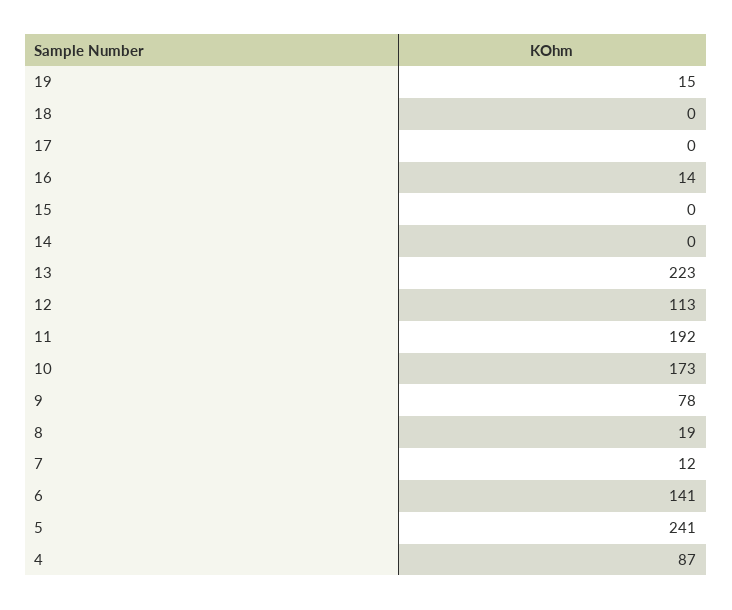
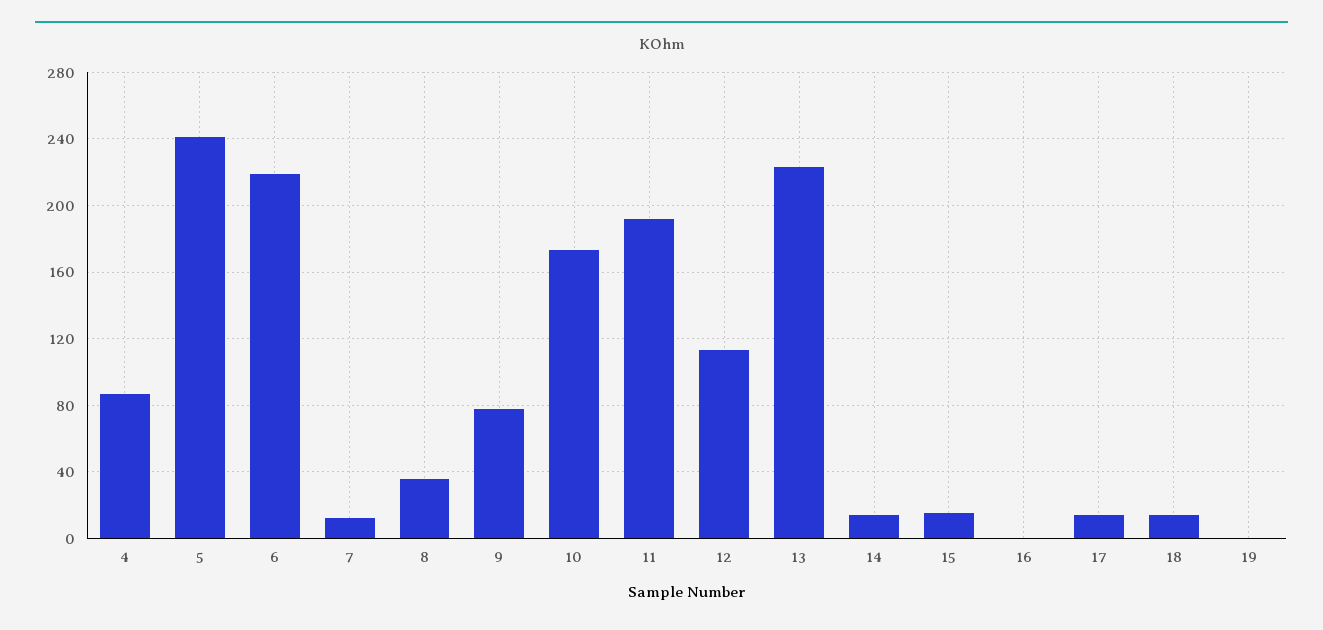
19: 15 -> 0
18: 0 -> 15
17: 0 -> 15
16: 14 -> 0
15: 0 -> 15
14: 0 -> 15
8: 19 -> 35
6: 141 -> 220

